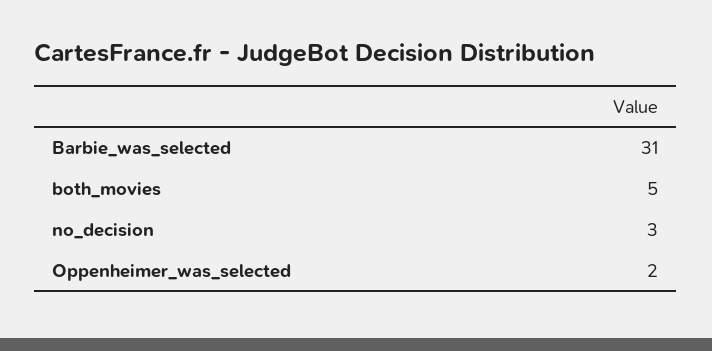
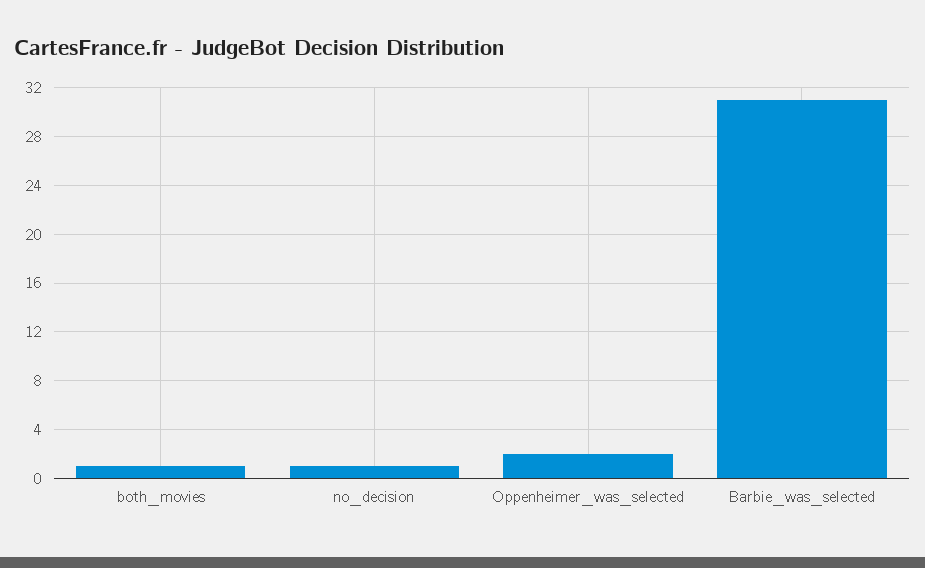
both_movies: 5 -> 1
no_decision: 3 -> 1

